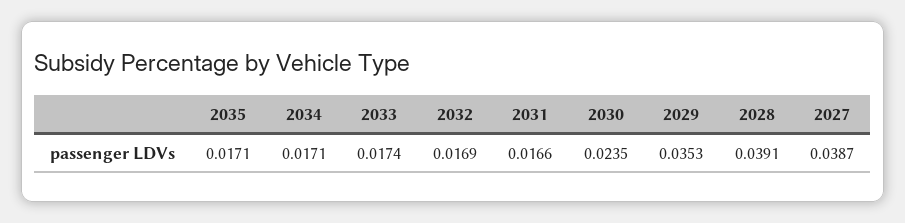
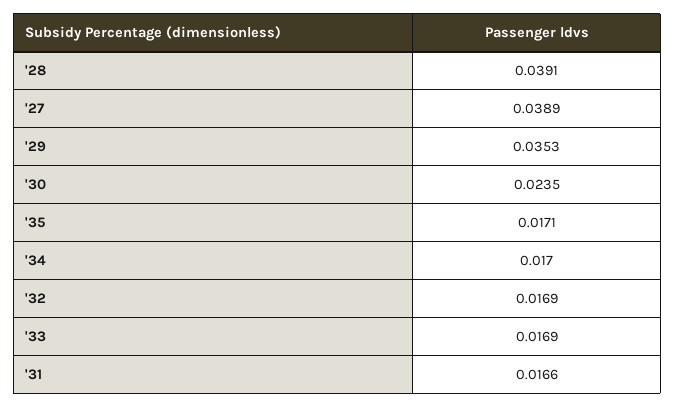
2034: 0.0171 -> 0.017
2033: 0.0174 -> 0.0169
2027: 0.0387 -> 0.0389

